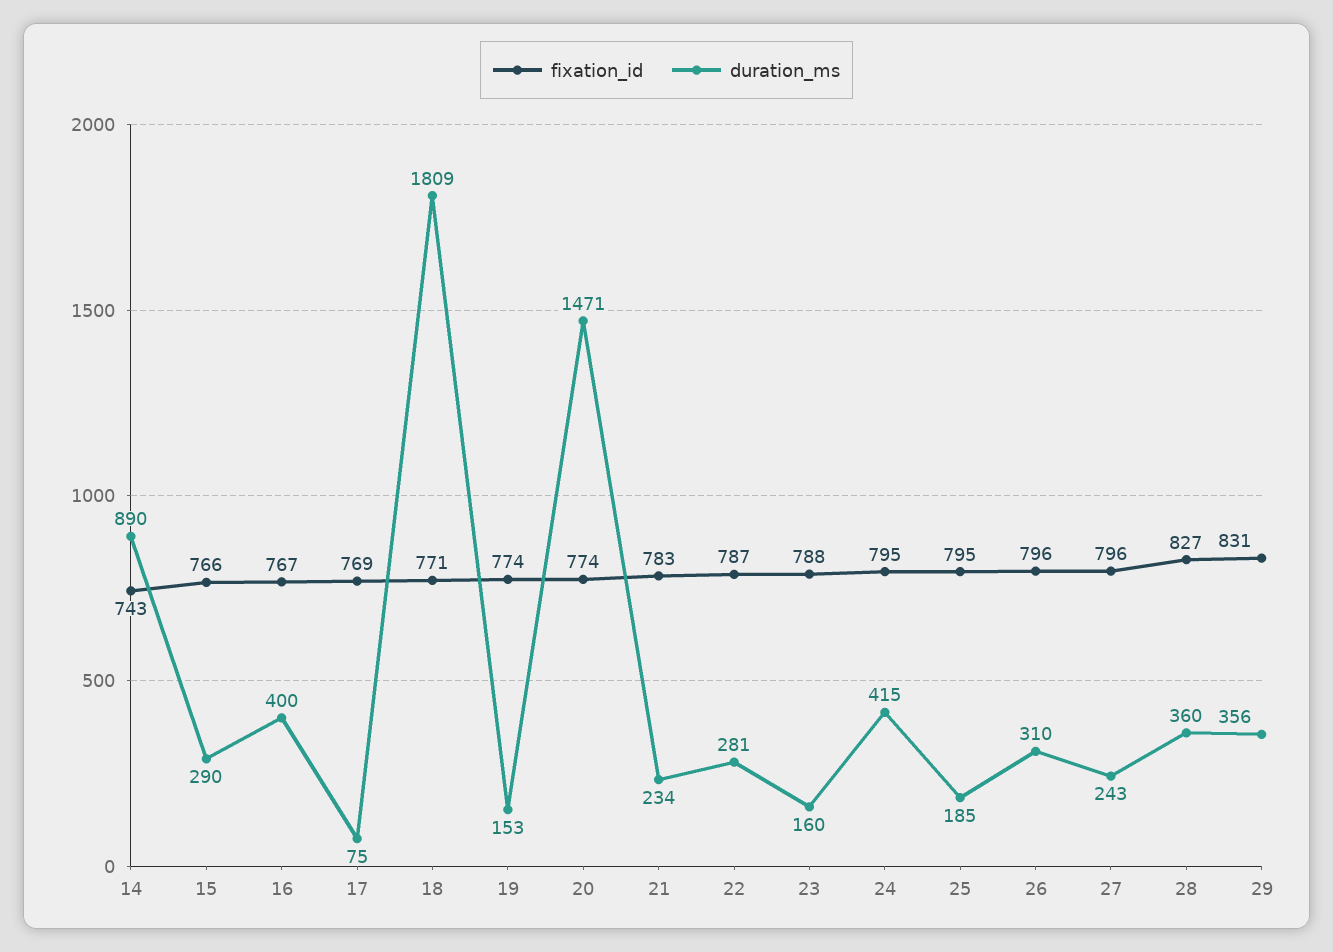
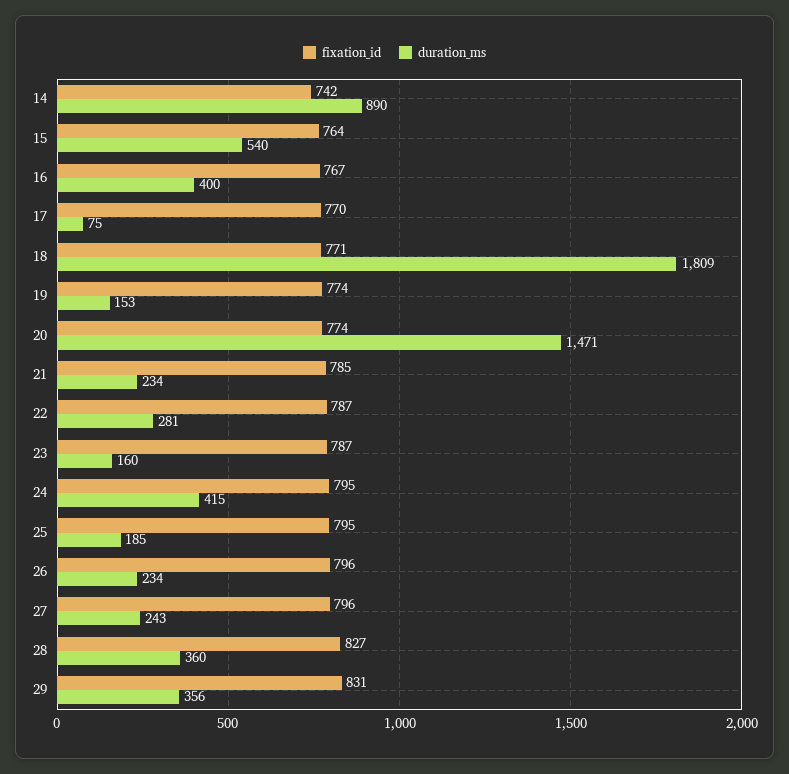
fixation_id, 14: 743 -> 742
fixation_id, 15: 766 -> 764
duration_ms, 15: 290 -> 540
fixation_id, 17: 769 -> 770
fixation_id, 21: 783 -> 785
fixation_id, 23: 788 -> 787
duration_ms, 26: 310 -> 234

